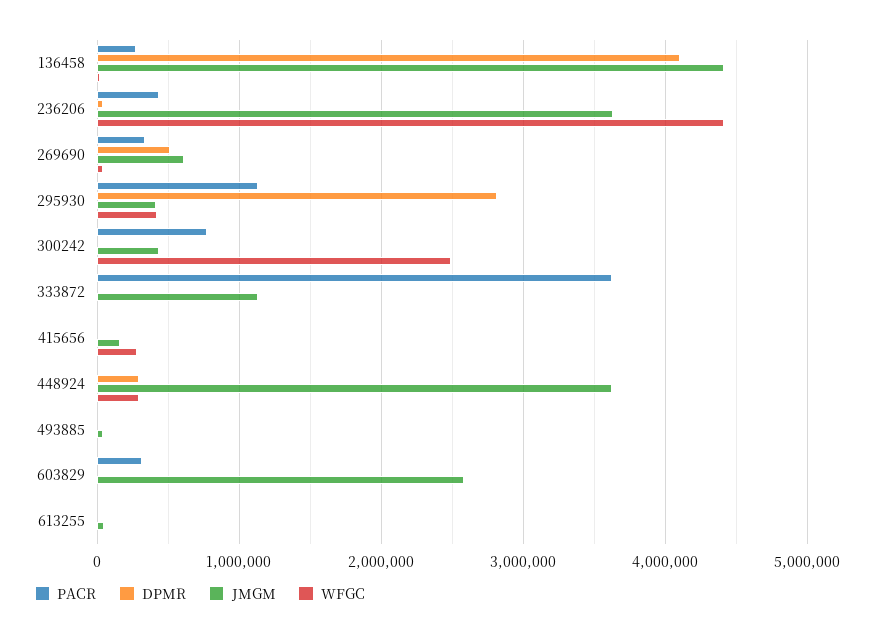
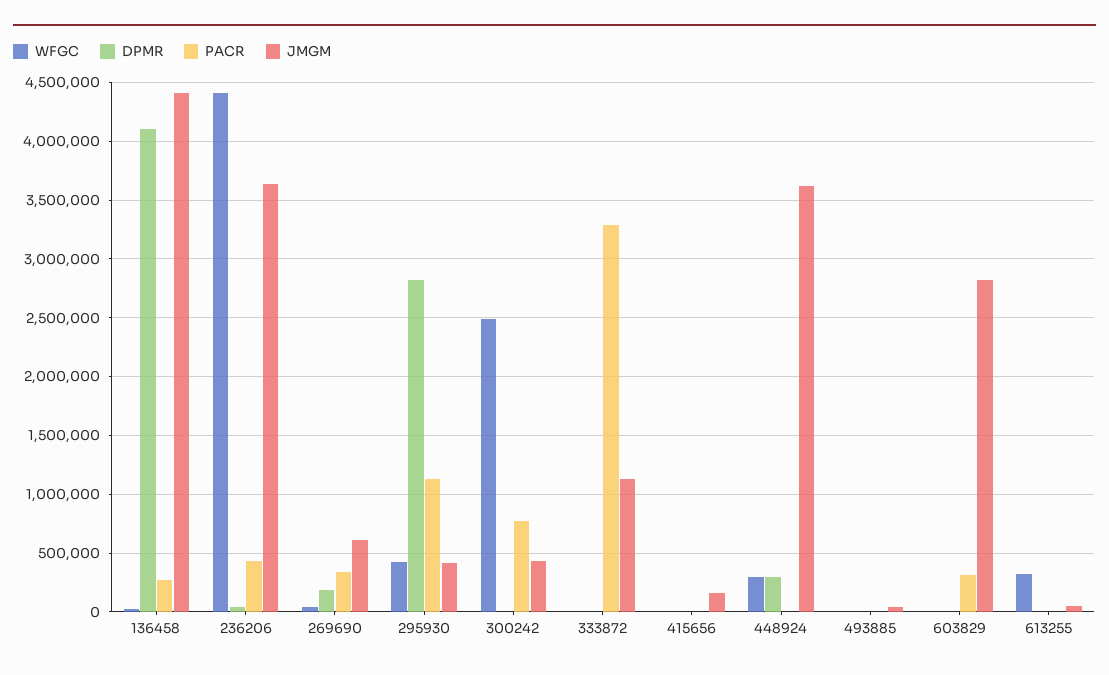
DPMR, 269690: 500000 -> 200000
PACR, 333872: 3600000 -> 3300000
WFGC, 415656: 300000 -> 0
JMGM, 603829: 2600000 -> 2800000
WFGC, 613255: 0 -> 300000

